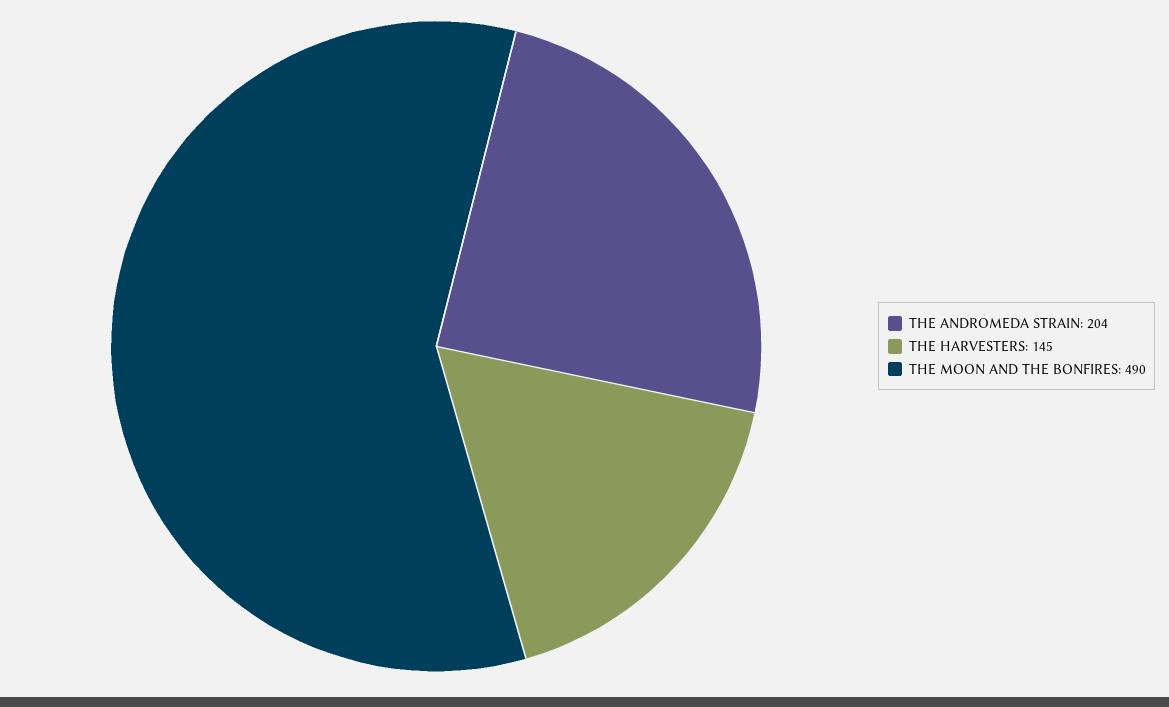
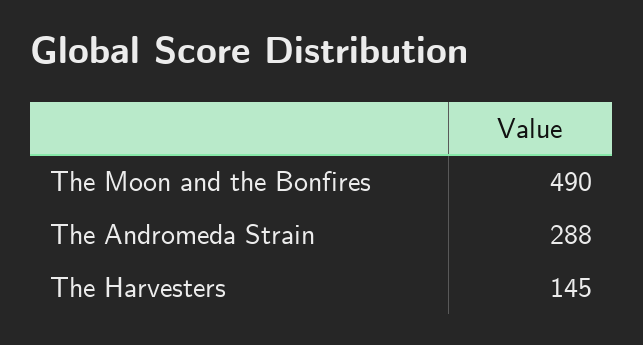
THE ANDROMEDA STRAIN: 204 -> 288

